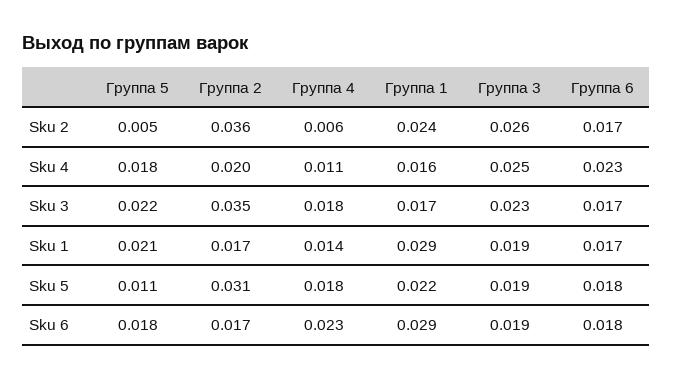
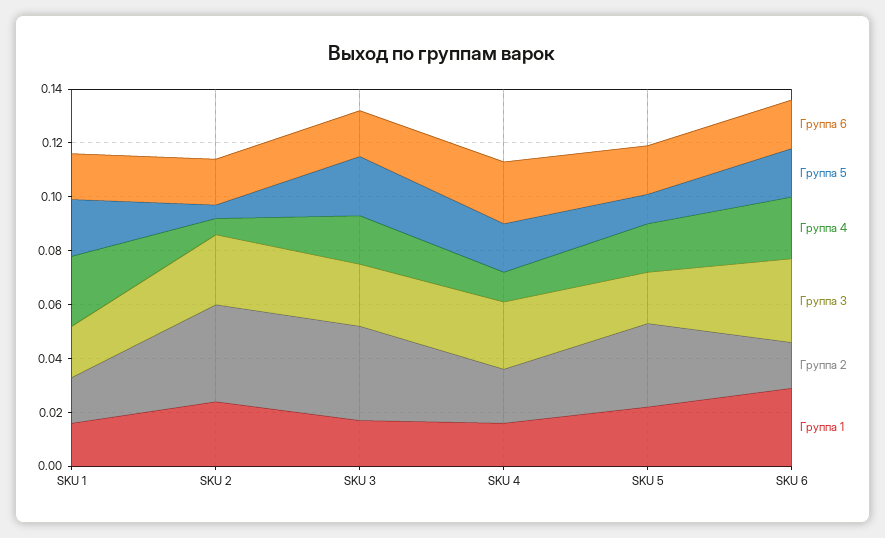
Группа 4, Sku 1: 0.014 -> 0.025
Группа 1, Sku 1: 0.029 -> 0.015
Группа 3, Sku 6: 0.019 -> 0.03

